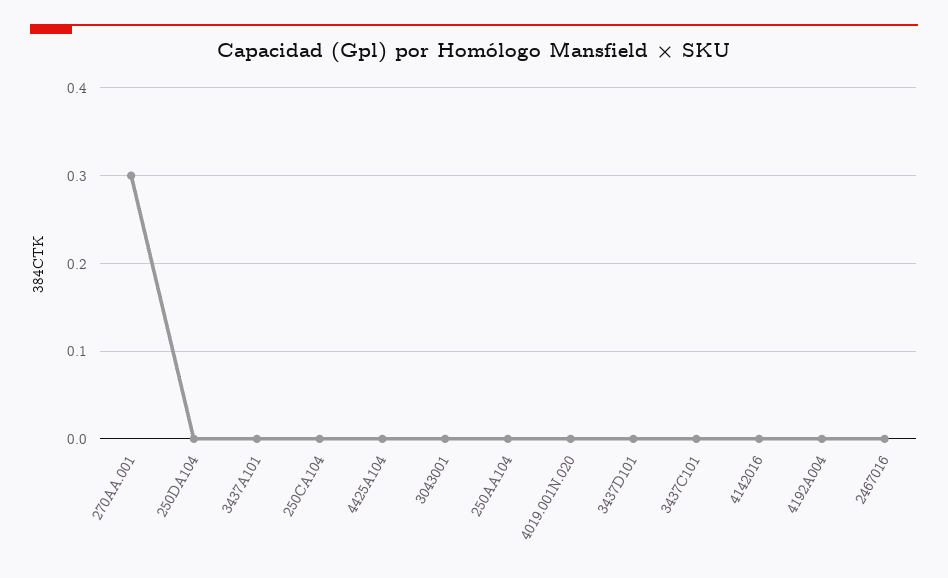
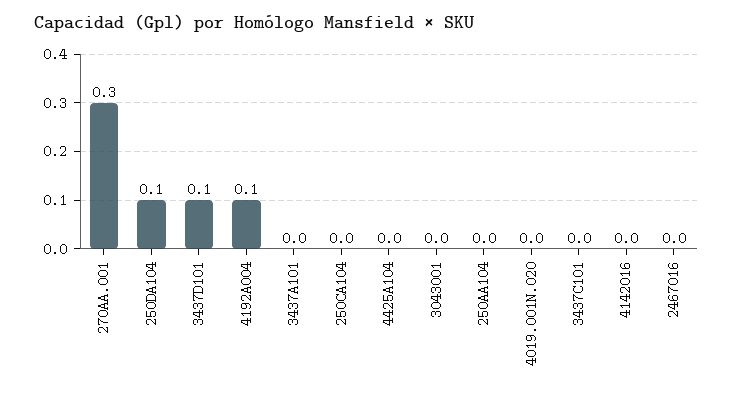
250DA104: 0 -> 0.1
3437D101: 0 -> 0.1
4192A004: 0 -> 0.1

